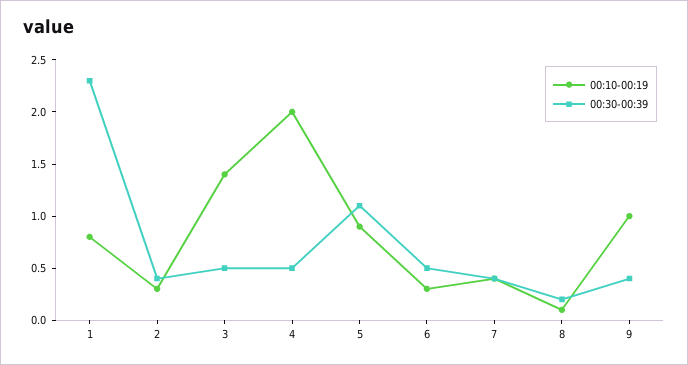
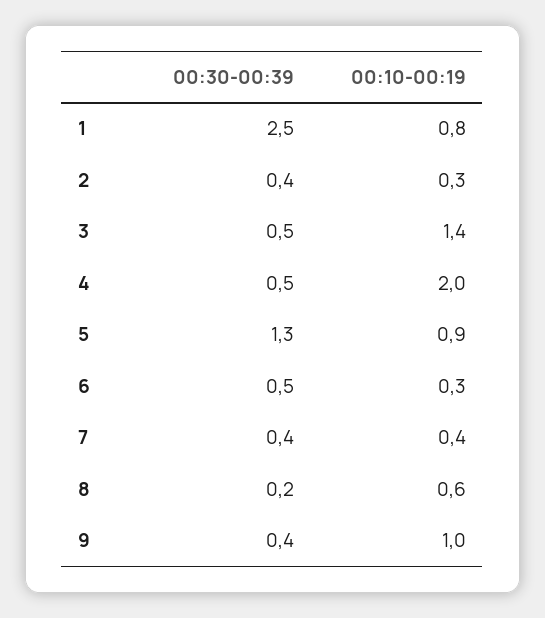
00:30-00:39, 1: 2.3 -> 2.5
00:30-00:39, 5: 1.1 -> 1.3
00:10-00:19, 8: 0.1 -> 0.6

